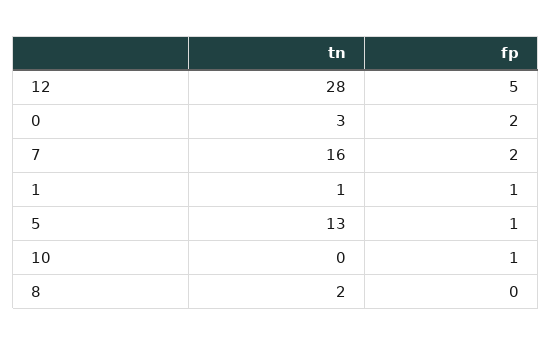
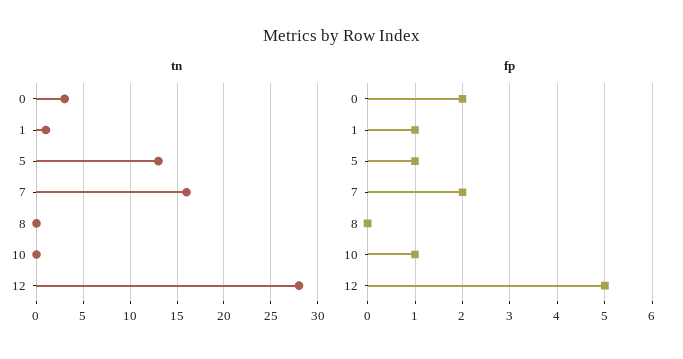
tn, 8: 2 -> 0

